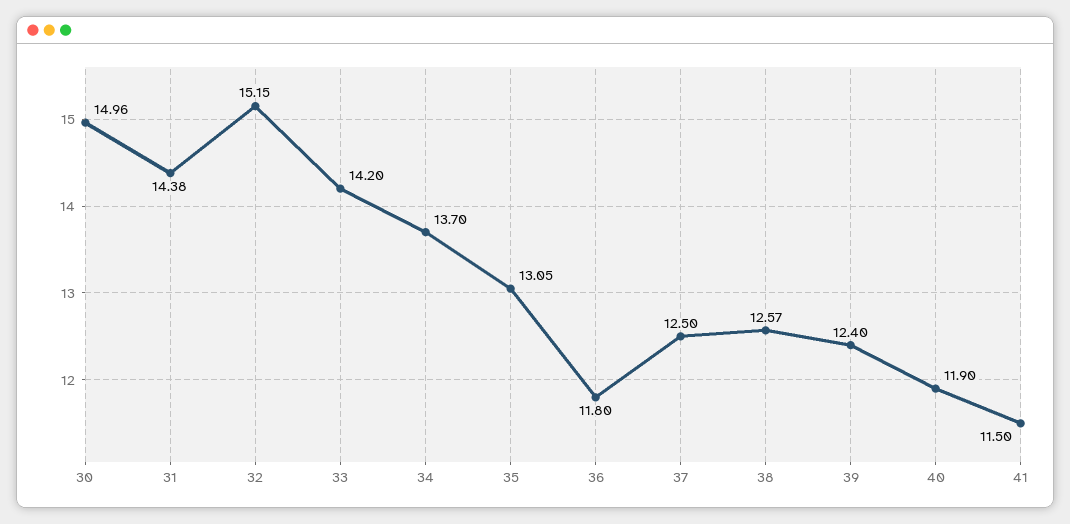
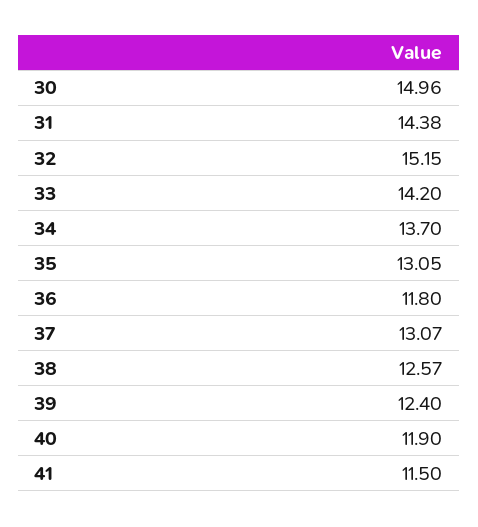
37: 12.5 -> 13.07

